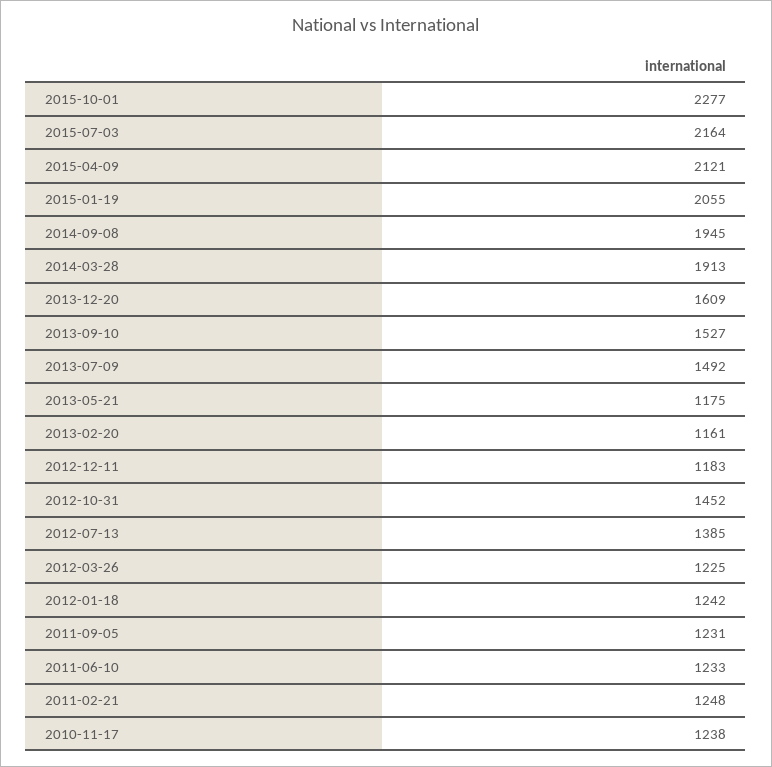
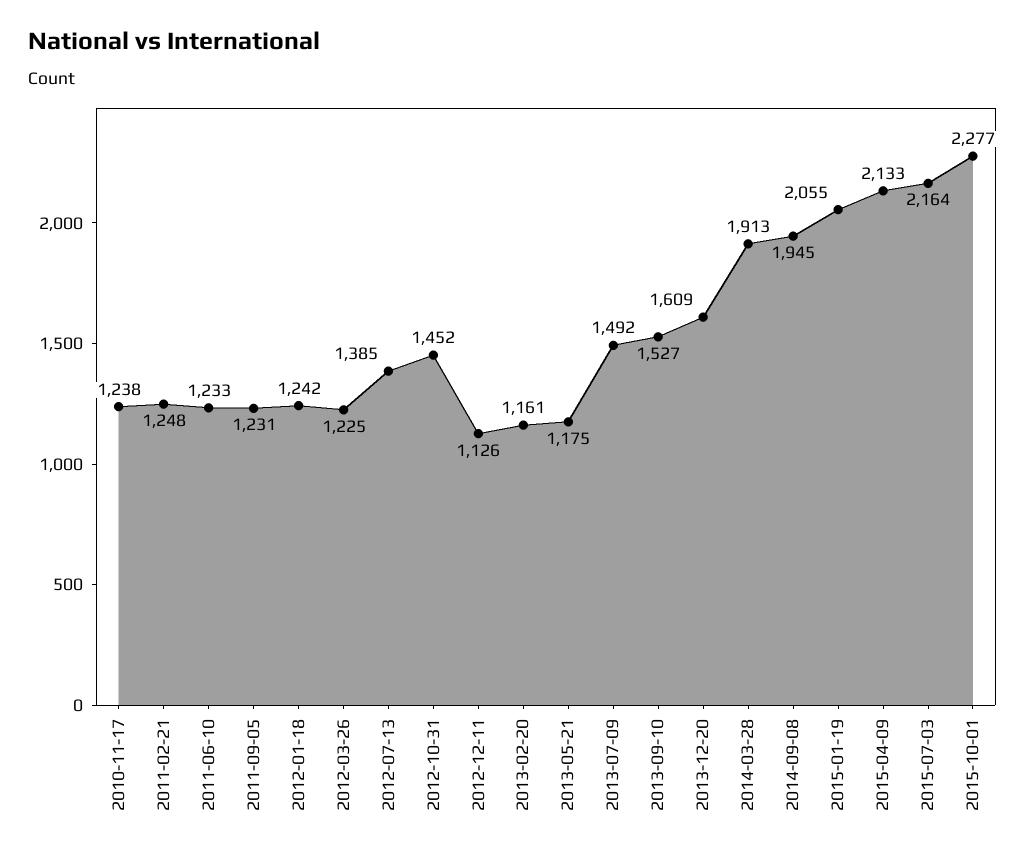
2015-04-09: 2121 -> 2133
2012-12-11: 1183 -> 1126

